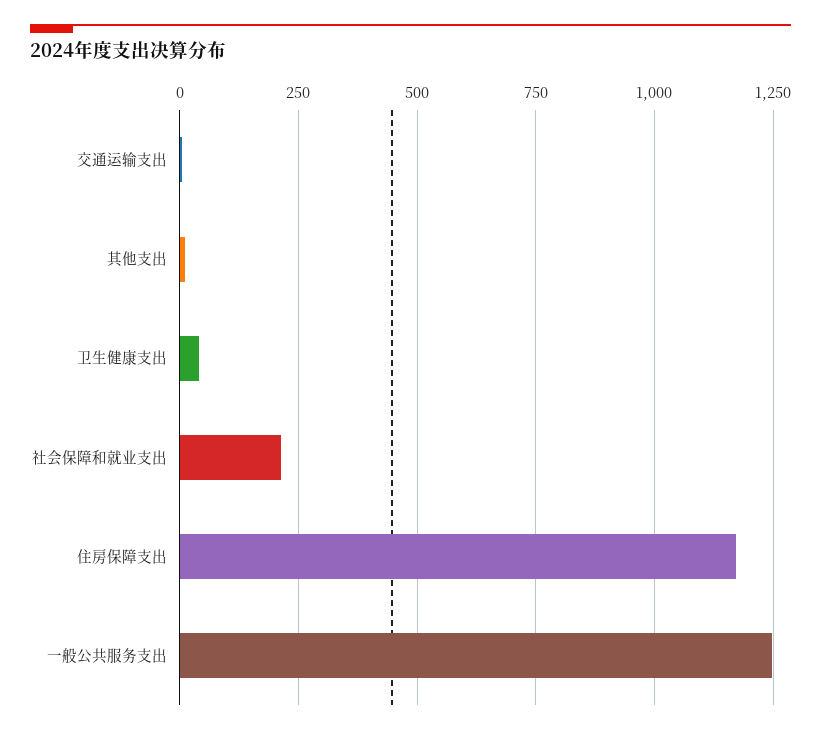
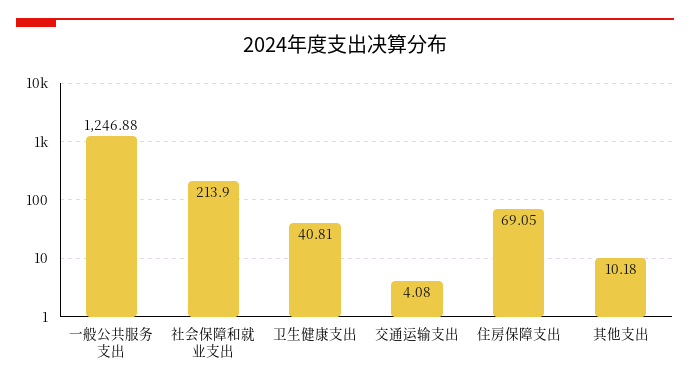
住房保障支出: 1175 -> 69.05

